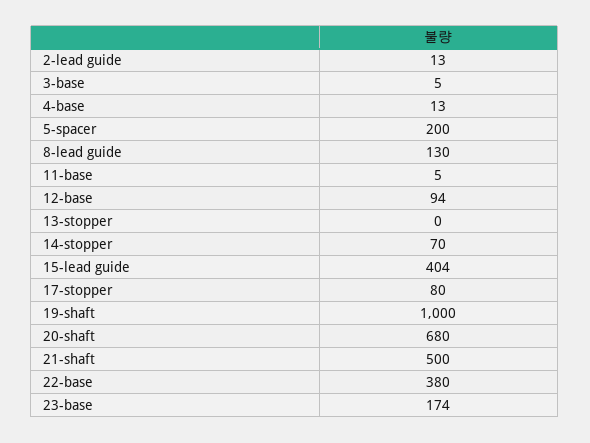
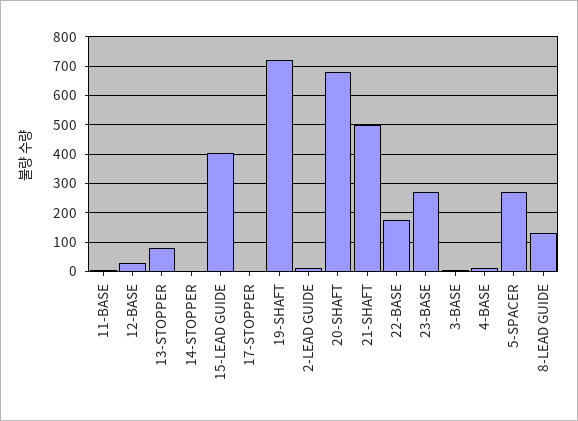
5-spacer: 200 -> 275
12-base: 94 -> 25
13-stopper: 0 -> 75
14-stopper: 70 -> 0
17-stopper: 80 -> 0
19-shaft: 1000 -> 725
22-base: 380 -> 175
23-base: 174 -> 275

